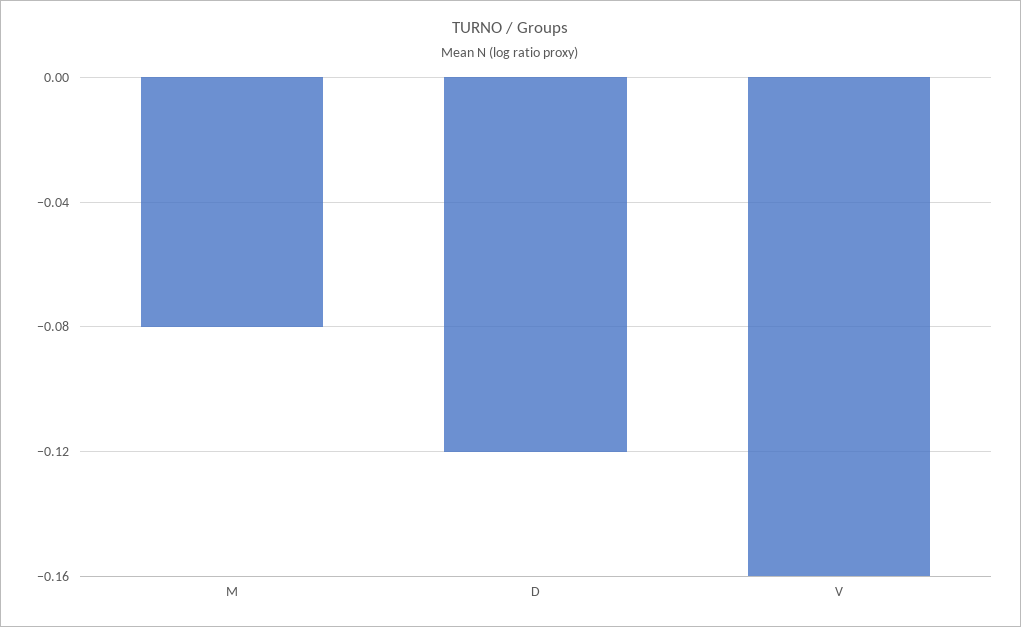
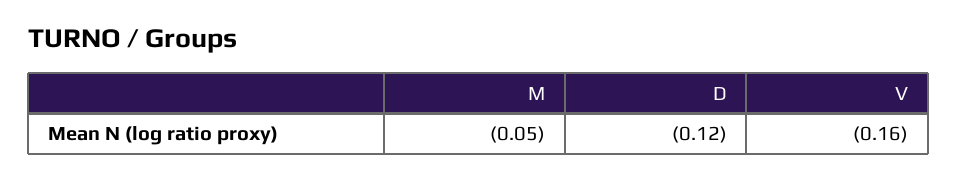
M: -0.08 -> -0.05

